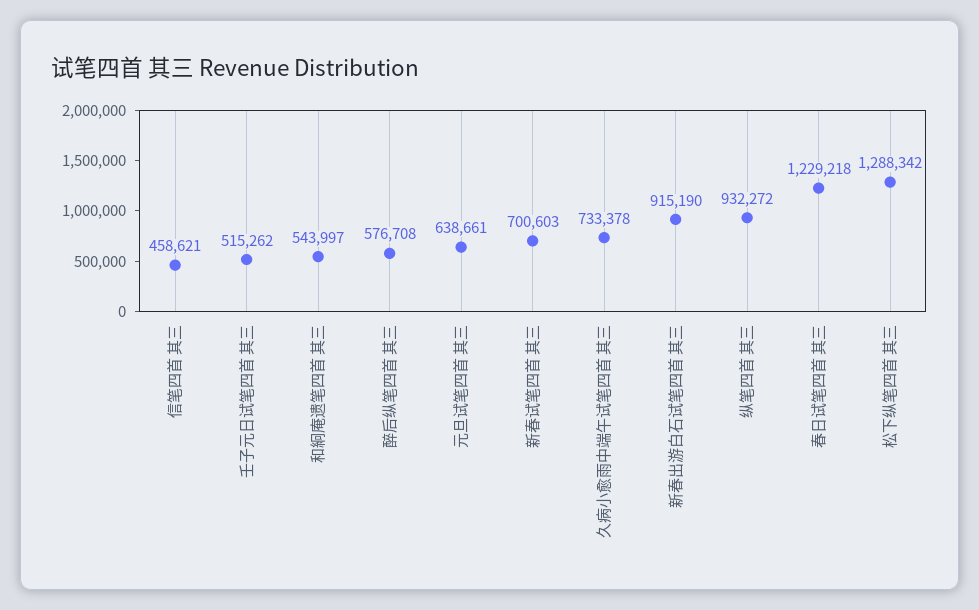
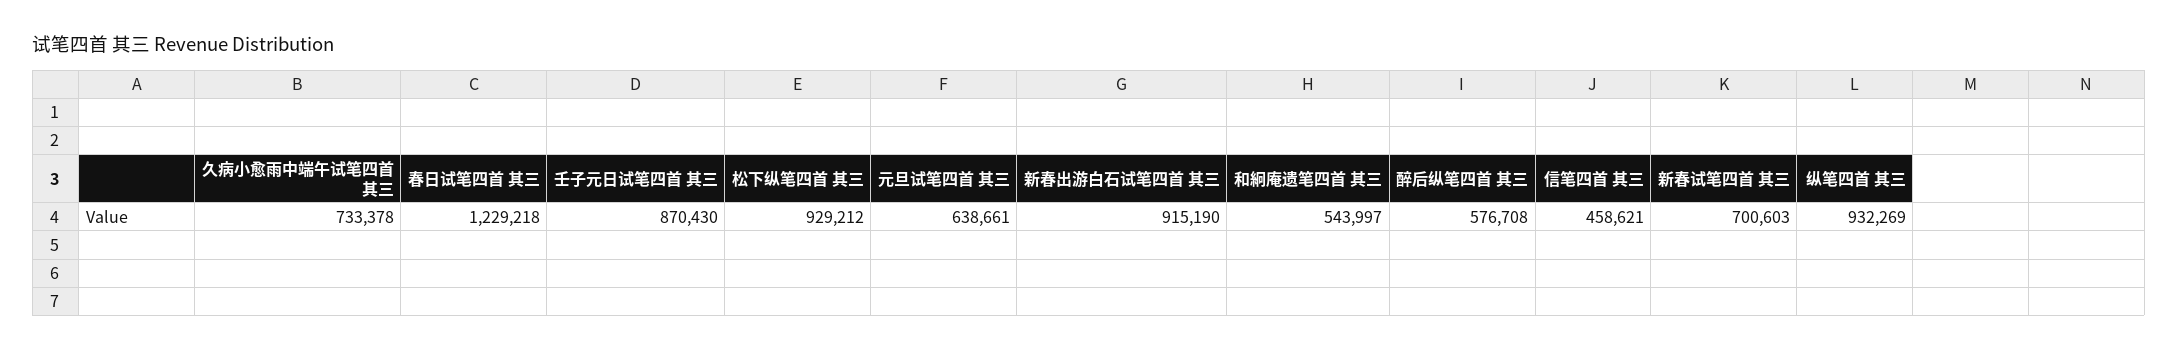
壬子元日试笔四首 其三: 515262 -> 870430
纵笔四首 其三: 932272 -> 932269
松下纵笔四首 其三: 1288342 -> 929212

